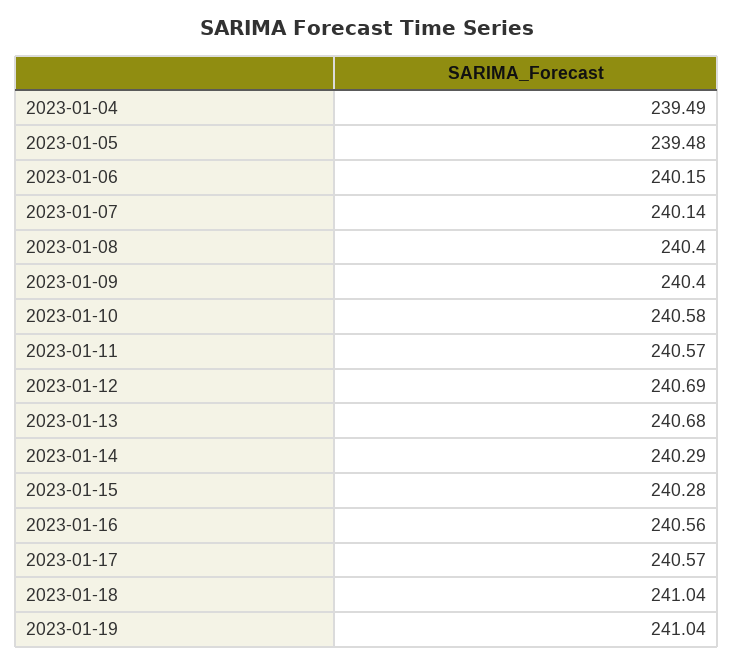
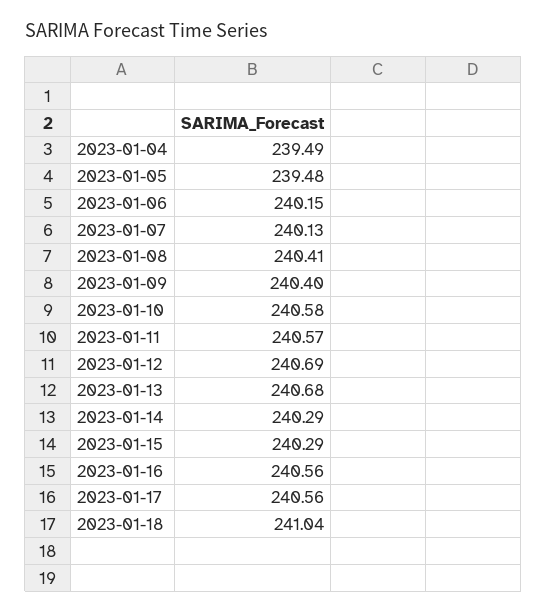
2023-01-07: 240.14 -> 240.13
2023-01-08: 240.4 -> 240.41
2023-01-15: 240.28 -> 240.29
2023-01-17: 240.57 -> 240.56
2023-01-19: 241.04 -> none

